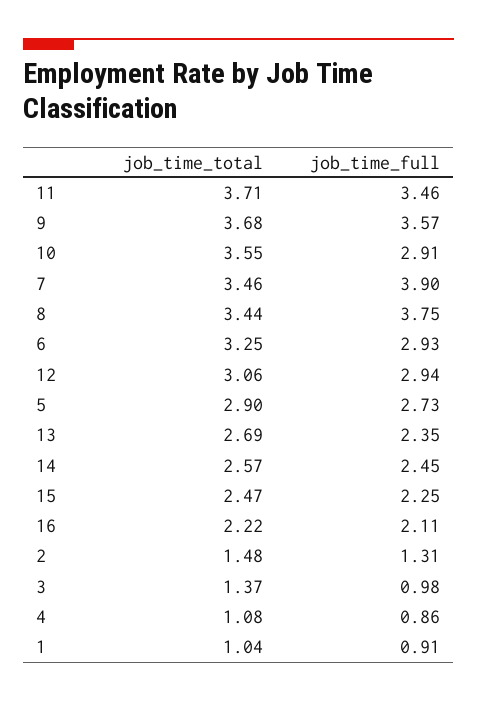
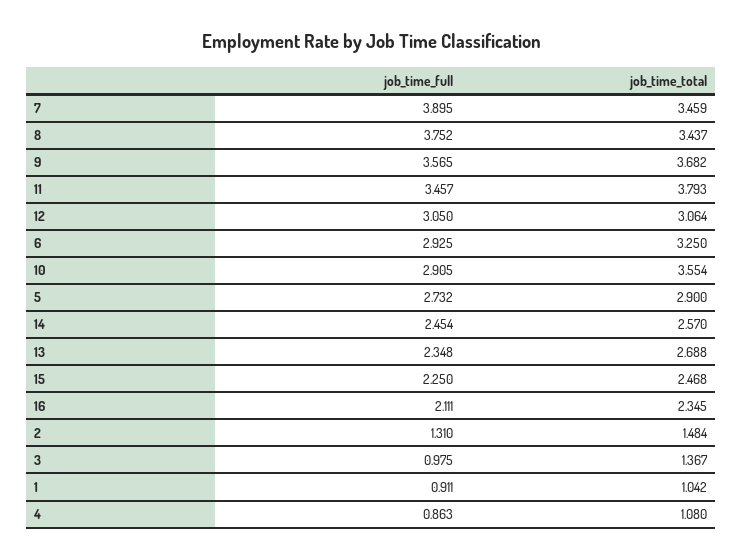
job_time_total, 11: 3.71 -> 3.793
job_time_full, 12: 2.94 -> 3.05
job_time_total, 16: 2.22 -> 2.345

